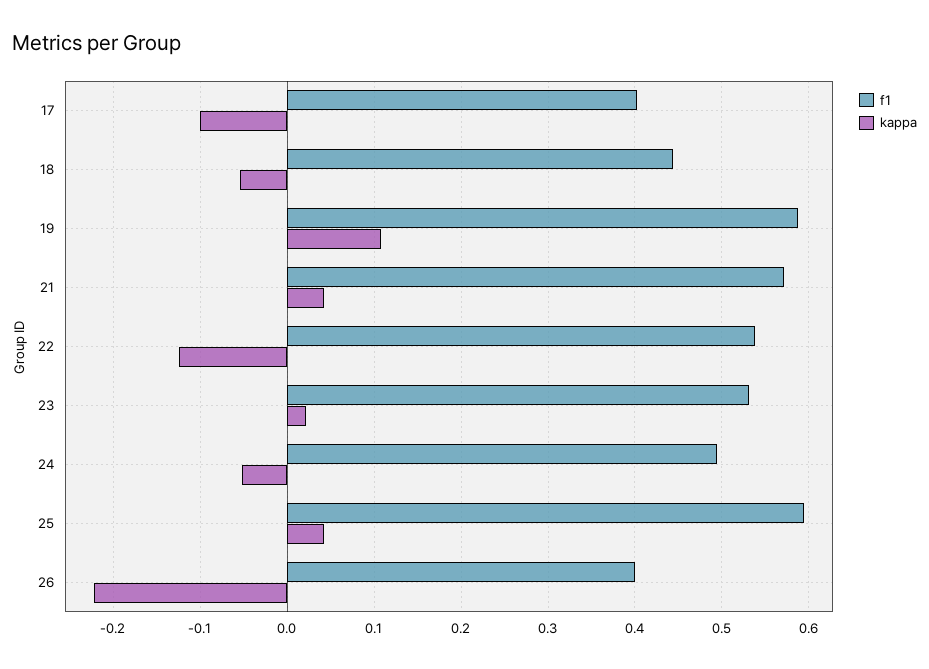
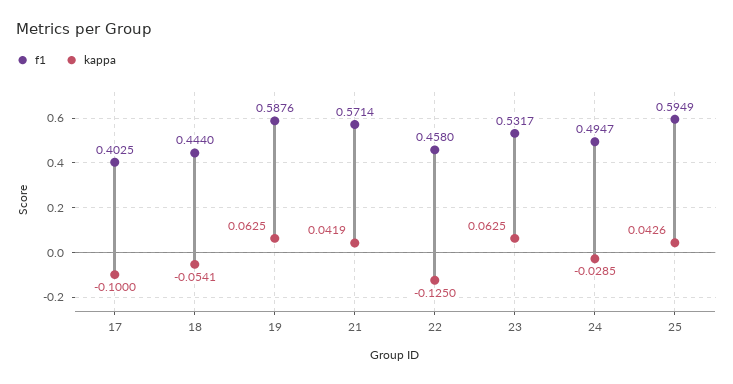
kappa, 19: 0.11 -> 0.0625
f1, 22: 0.54 -> 0.458
kappa, 23: 0.02 -> 0.0625
kappa, 24: -0.05 -> -0.0285
f1, 26: 0.4 -> none
kappa, 26: -0.22 -> none

